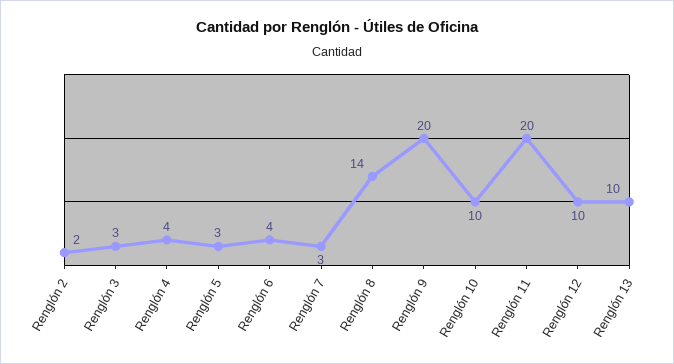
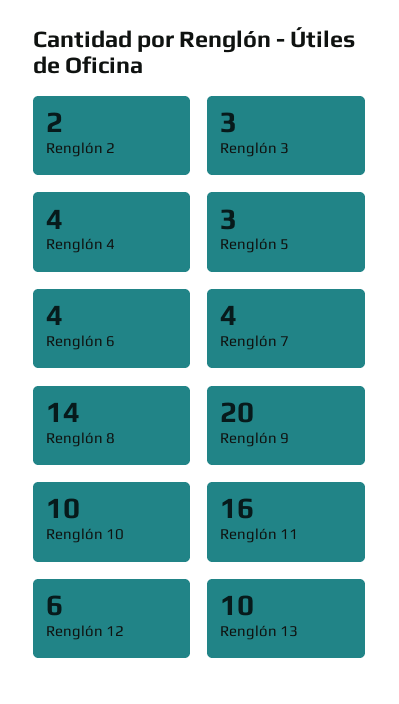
Renglón 7: 3 -> 4
Renglón 11: 20 -> 16
Renglón 12: 10 -> 6

